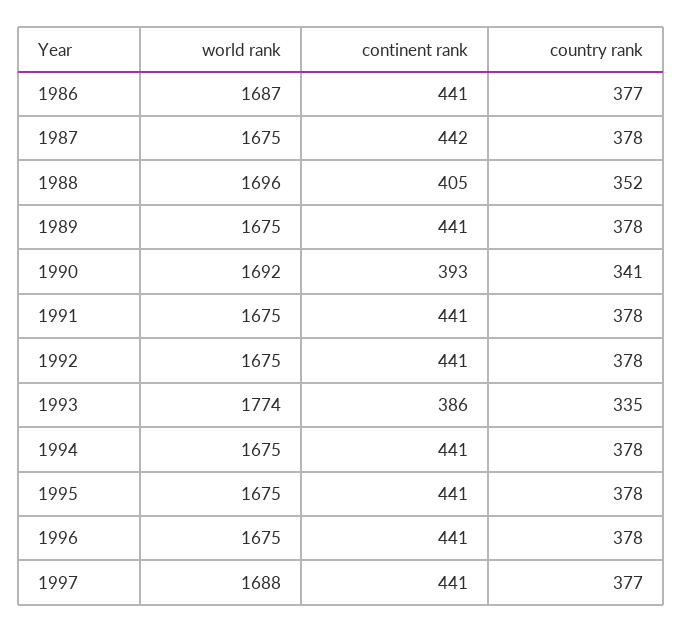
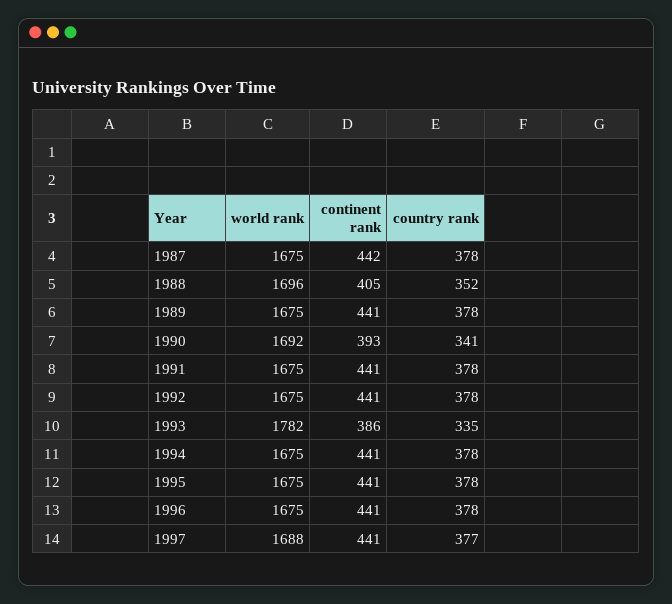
world rank, 1986: 1687 -> none
continent rank, 1986: 441 -> none
country rank, 1986: 377 -> none
world rank, 1993: 1774 -> 1782

